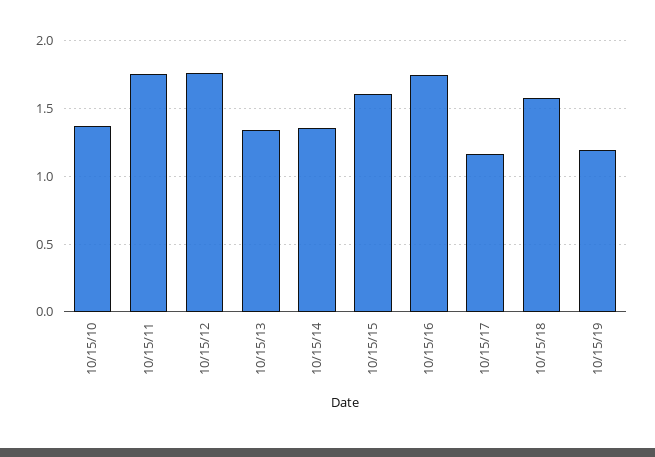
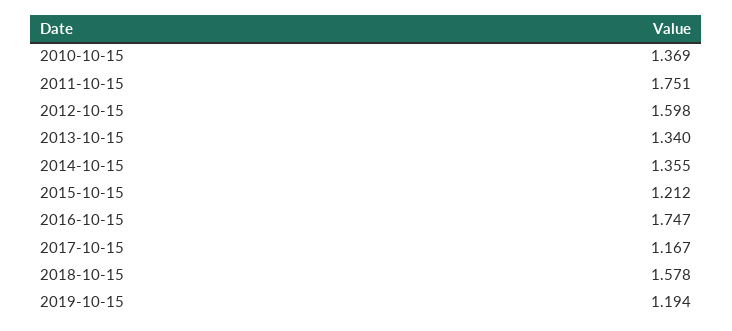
10/15/12: 1.75 -> 1.598
10/15/15: 1.6 -> 1.212

